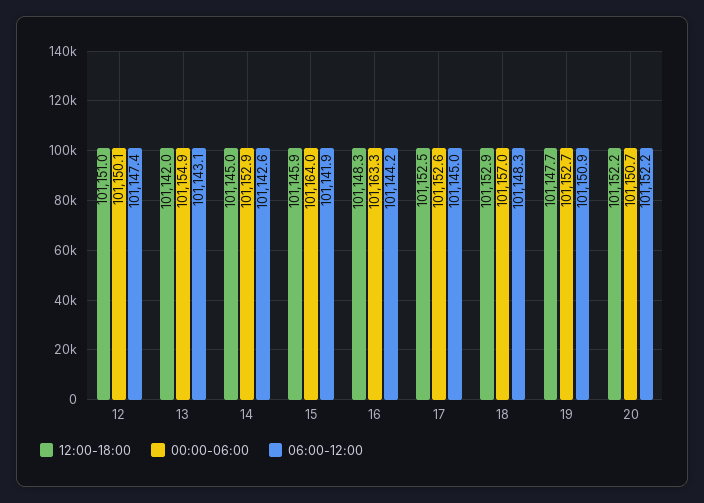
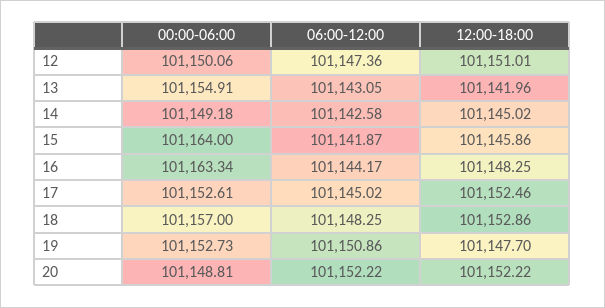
00:00-06:00, 14: 101152.9 -> 101149.18
00:00-06:00, 20: 101150.7 -> 101148.81

